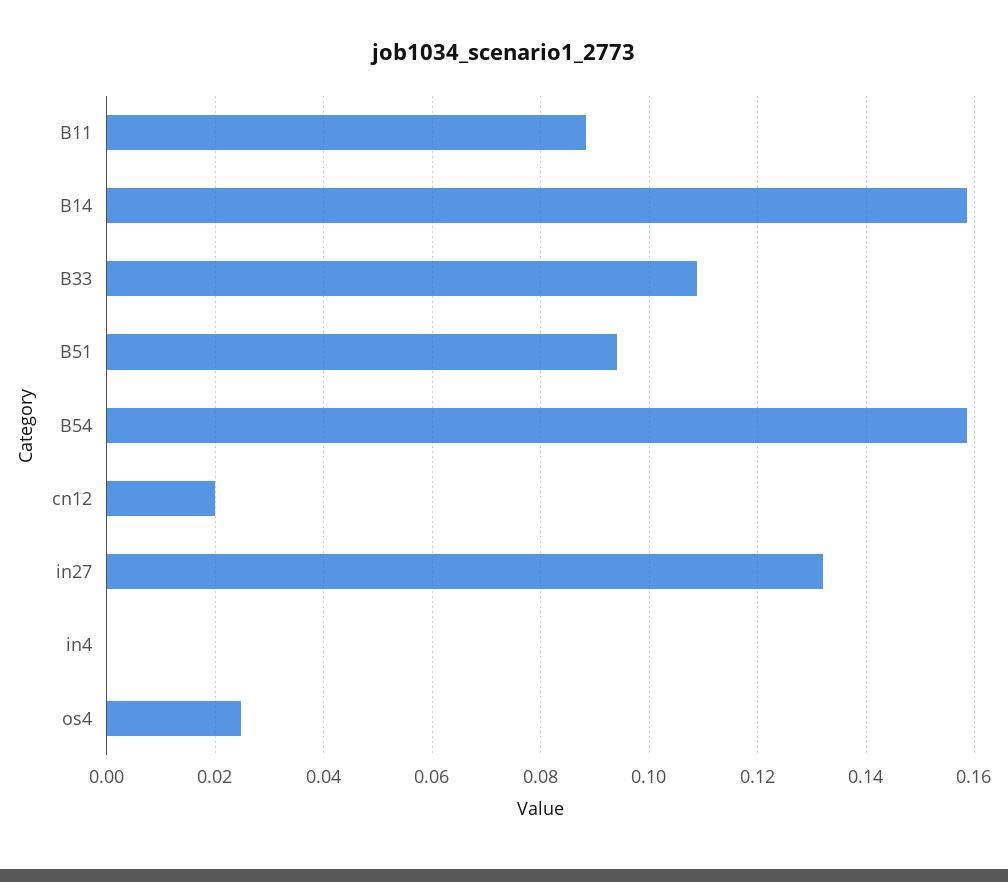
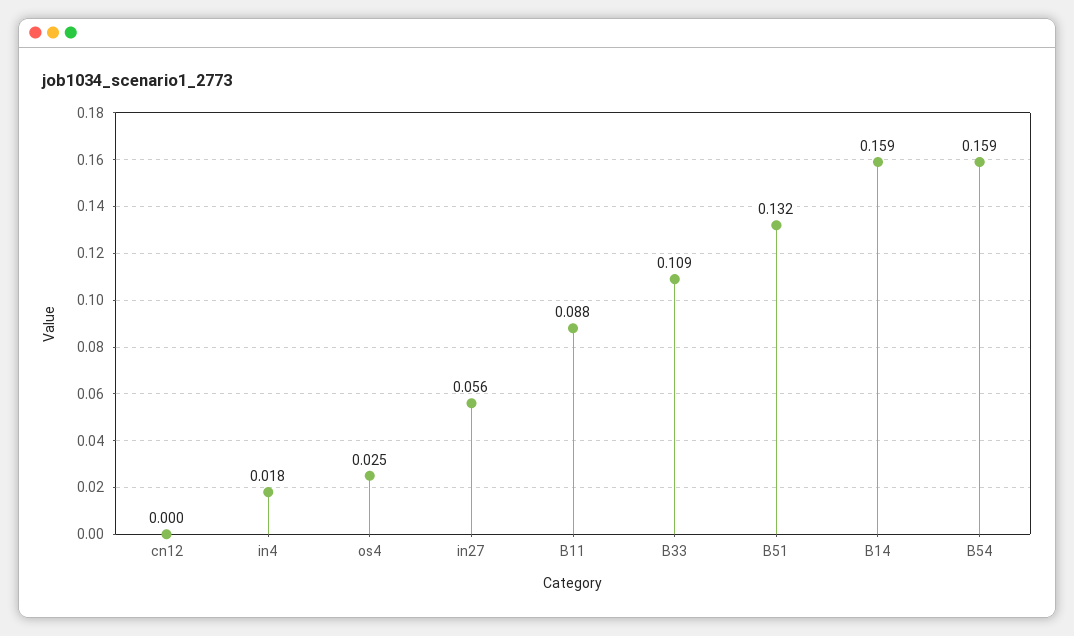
B51: 0.094 -> 0.132
cn12: 0.02 -> 0
in27: 0.132 -> 0.056
in4: 0 -> 0.018

